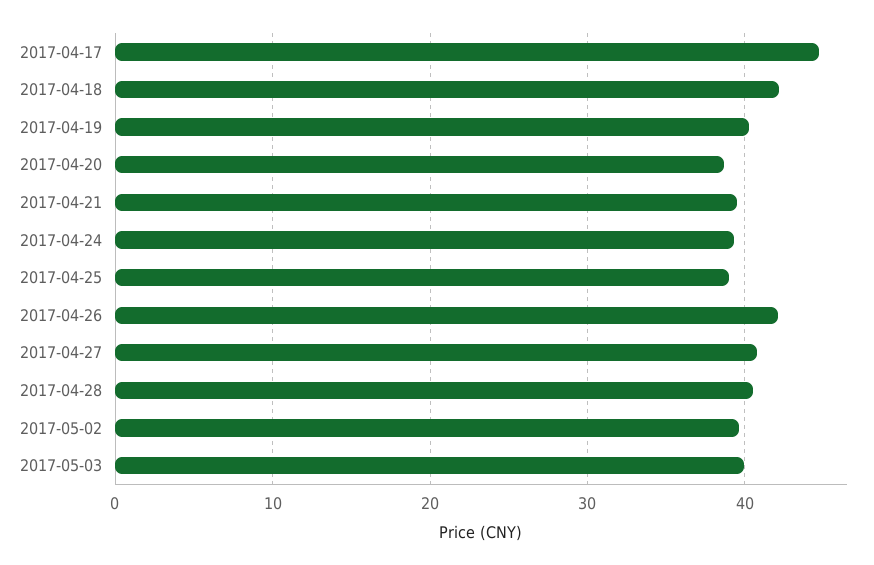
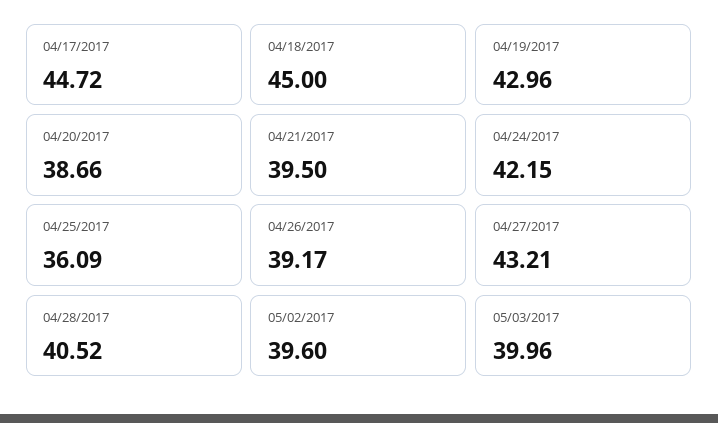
2017-04-18: 42 -> 45
2017-04-19: 40 -> 42.96
2017-04-24: 39 -> 42.15
2017-04-25: 39 -> 36.09
2017-04-26: 42 -> 39.17
2017-04-27: 41 -> 43.21

